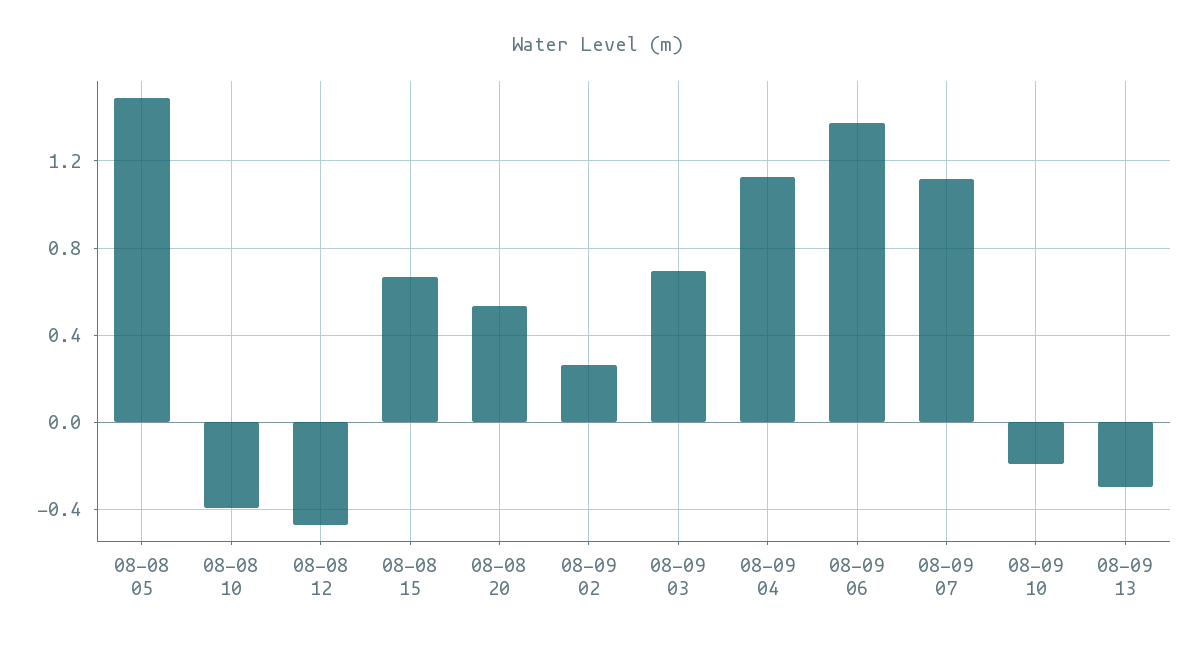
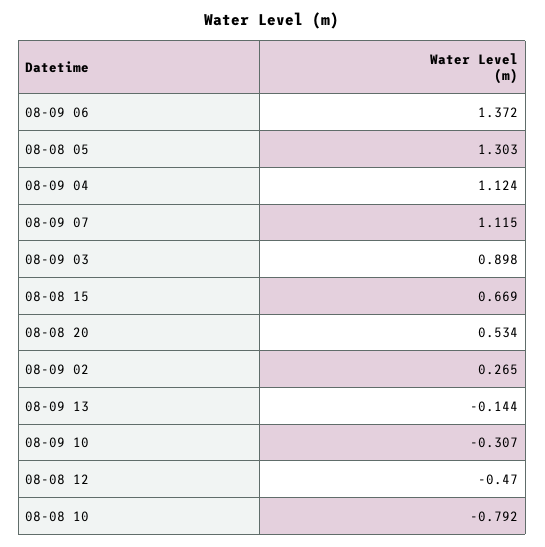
08-08 05: 1.5 -> 1.303
08-08 10: -0.4 -> -0.792
08-09 03: 0.7 -> 0.898
08-09 10: -0.2 -> -0.307
08-09 13: -0.3 -> -0.144

